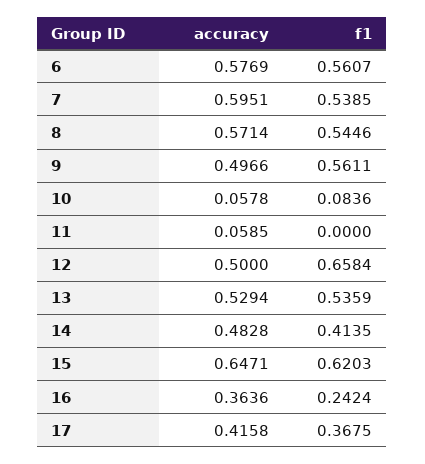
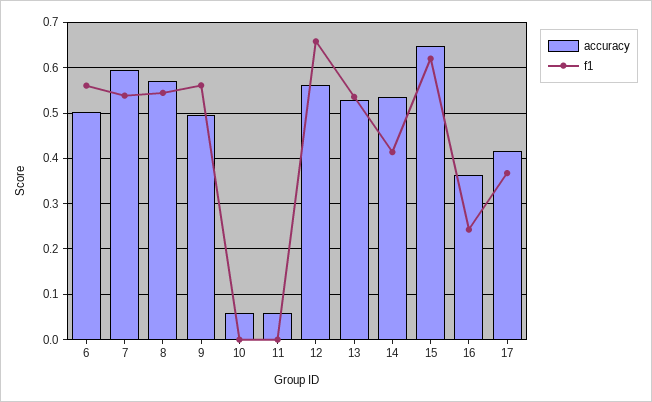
accuracy, 6: 0.5769 -> 0.5
f1, 10: 0.0836 -> 0
accuracy, 12: 0.5 -> 0.56
accuracy, 14: 0.4828 -> 0.54

